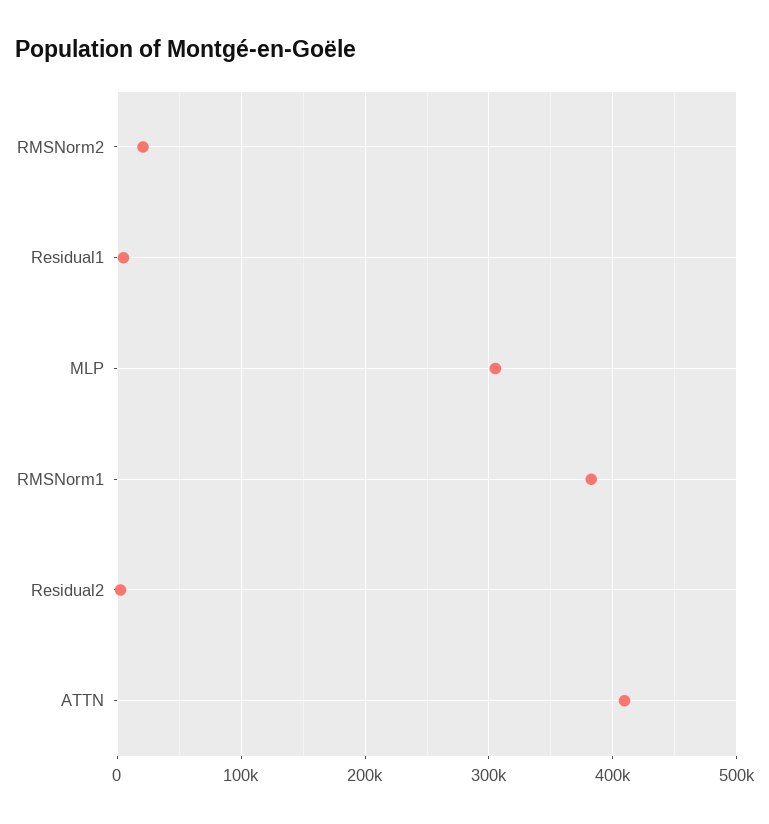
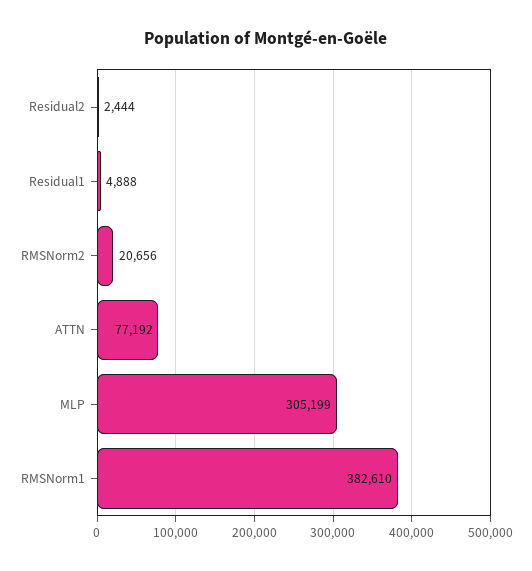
ATTN: 410000 -> 77192

